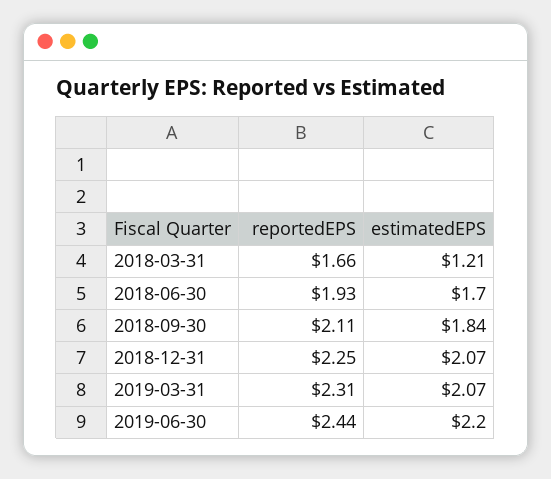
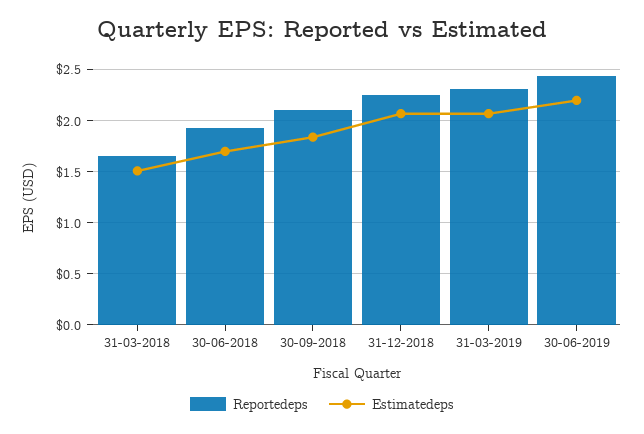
estimatedEPS, 2018-03-31: 1.21 -> 1.5

